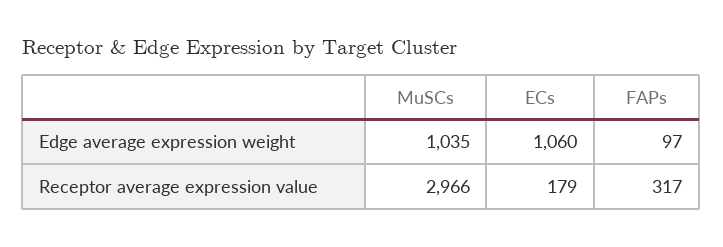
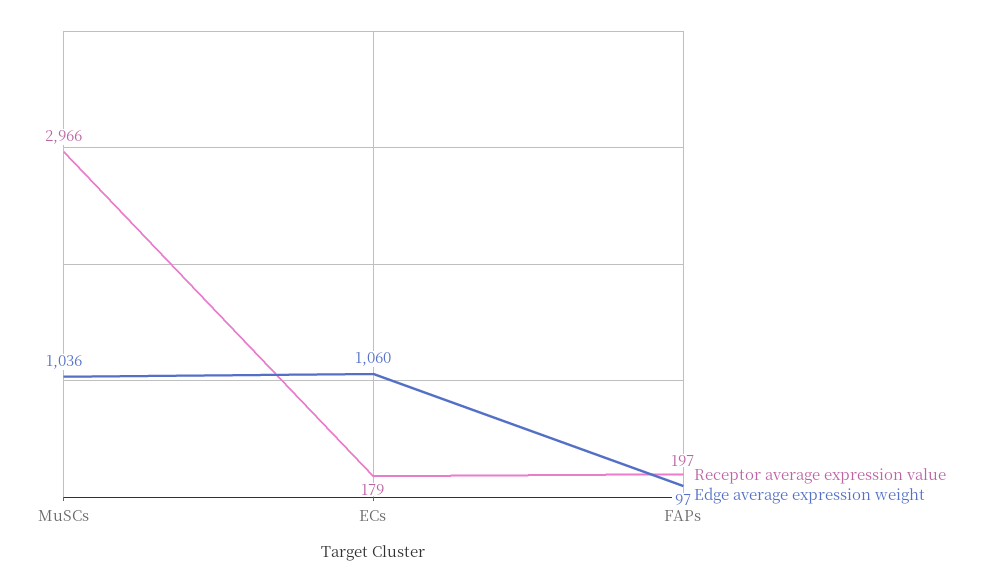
Edge average expression weight, MuSCs: 1035 -> 1036
Receptor average expression value, FAPs: 317 -> 197

